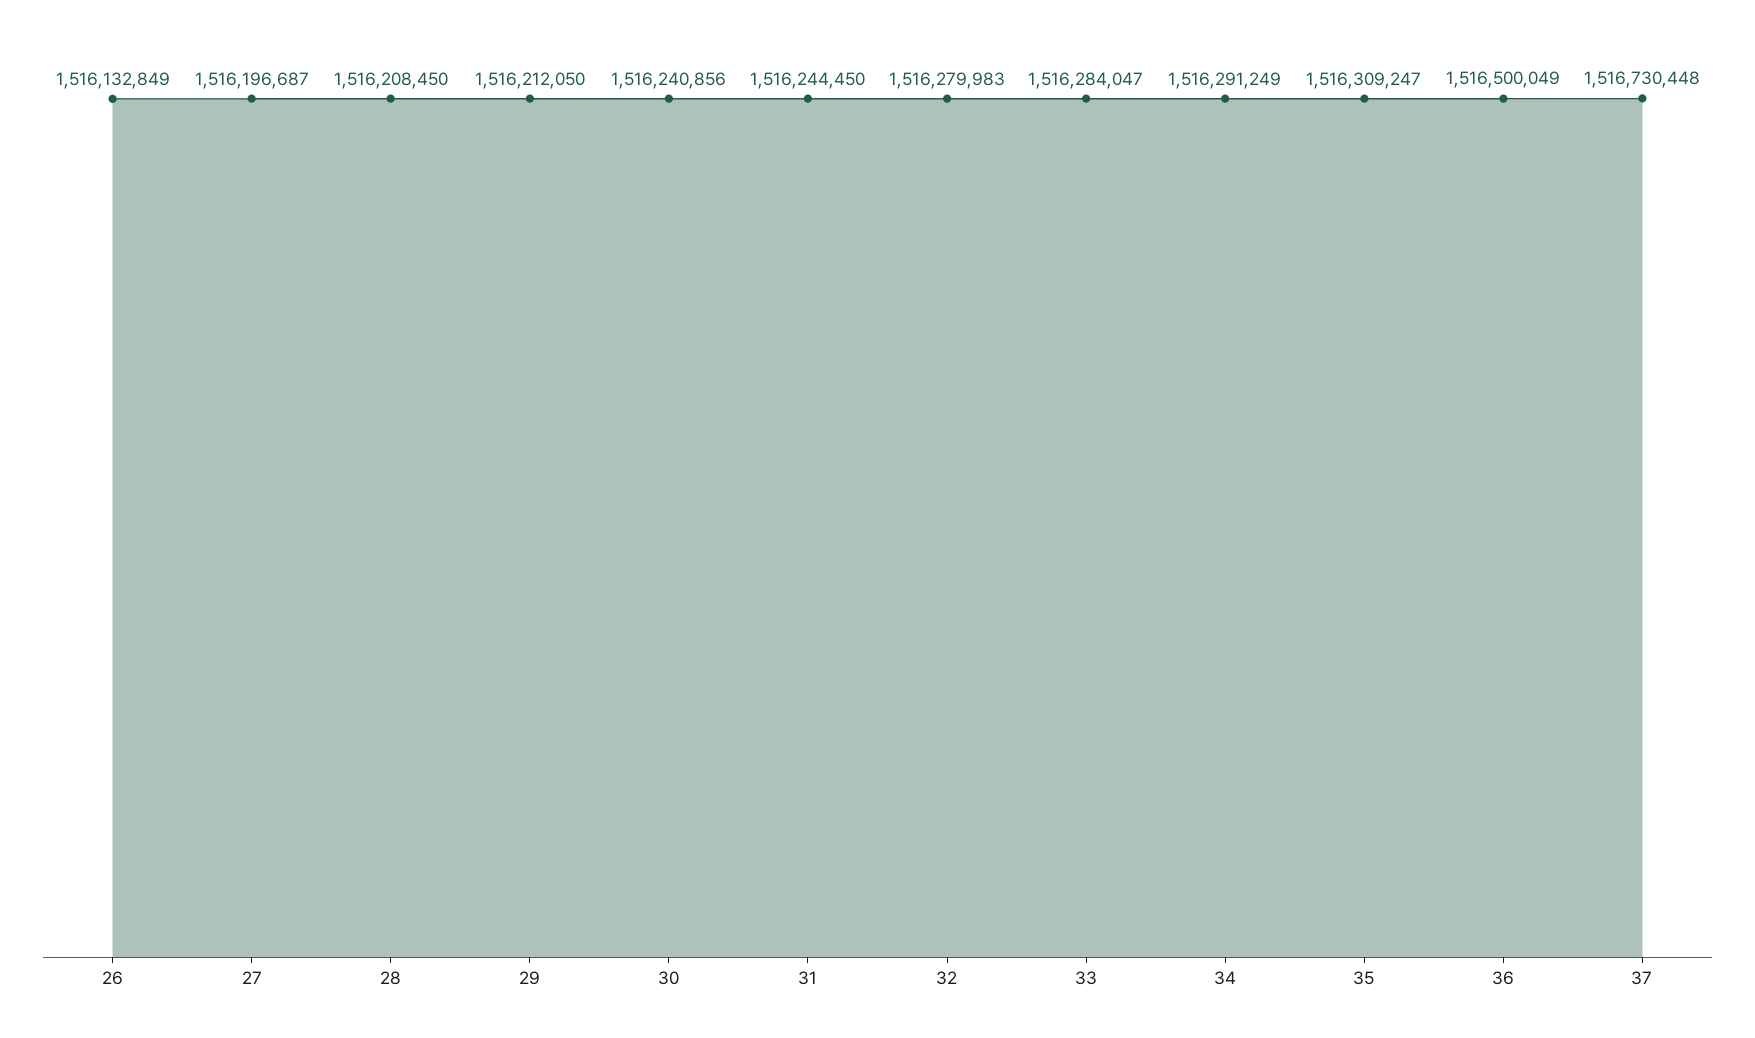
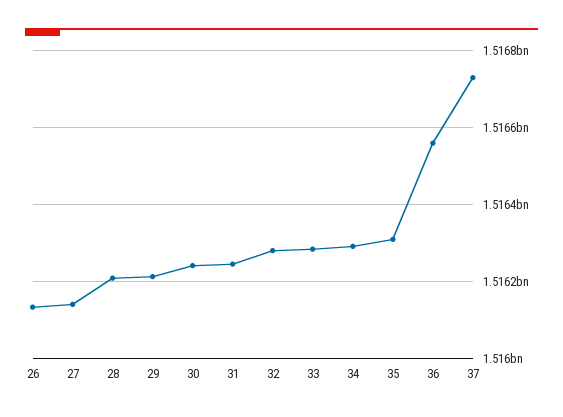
27: 1516196687 -> 1516140000
36: 1516500049 -> 1516560000

